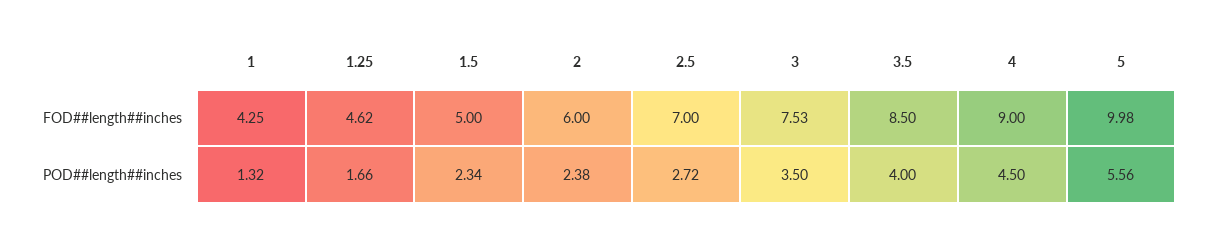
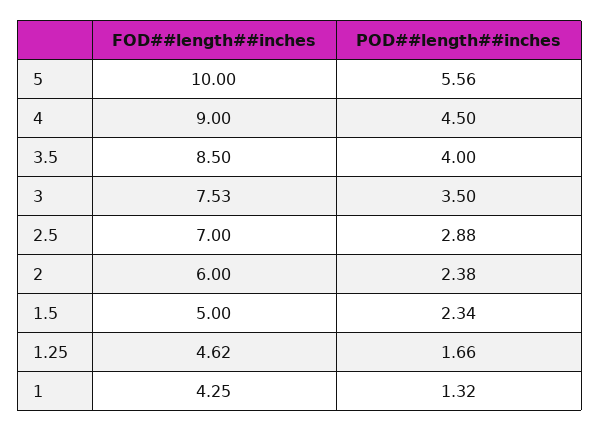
5, FOD##length##inches: 9.98 -> 10
2.5, POD##length##inches: 2.72 -> 2.88

